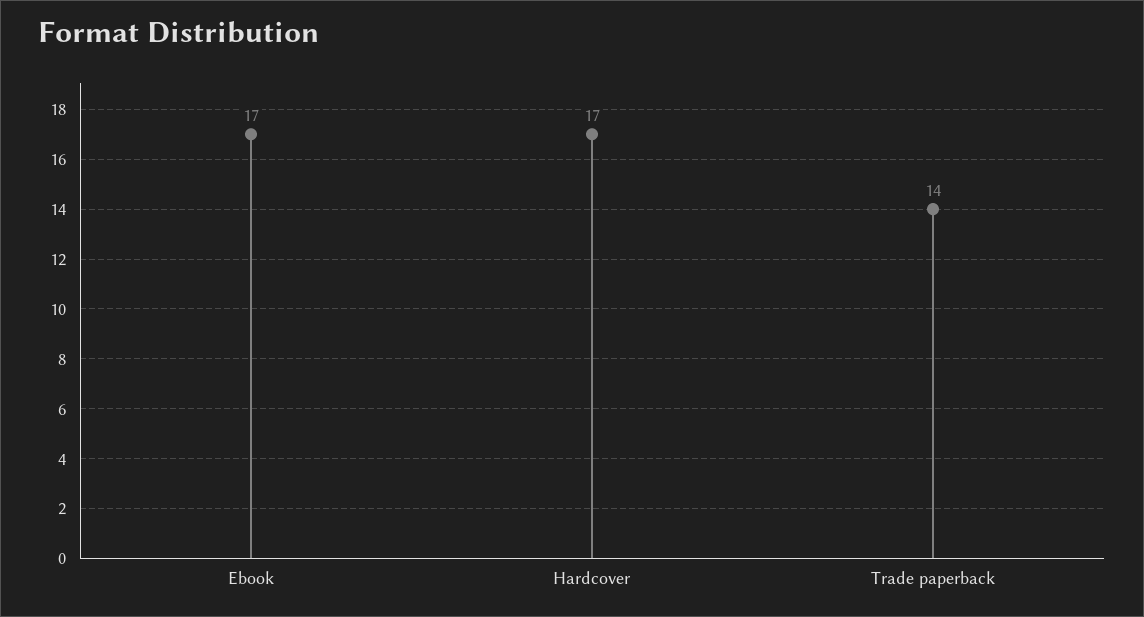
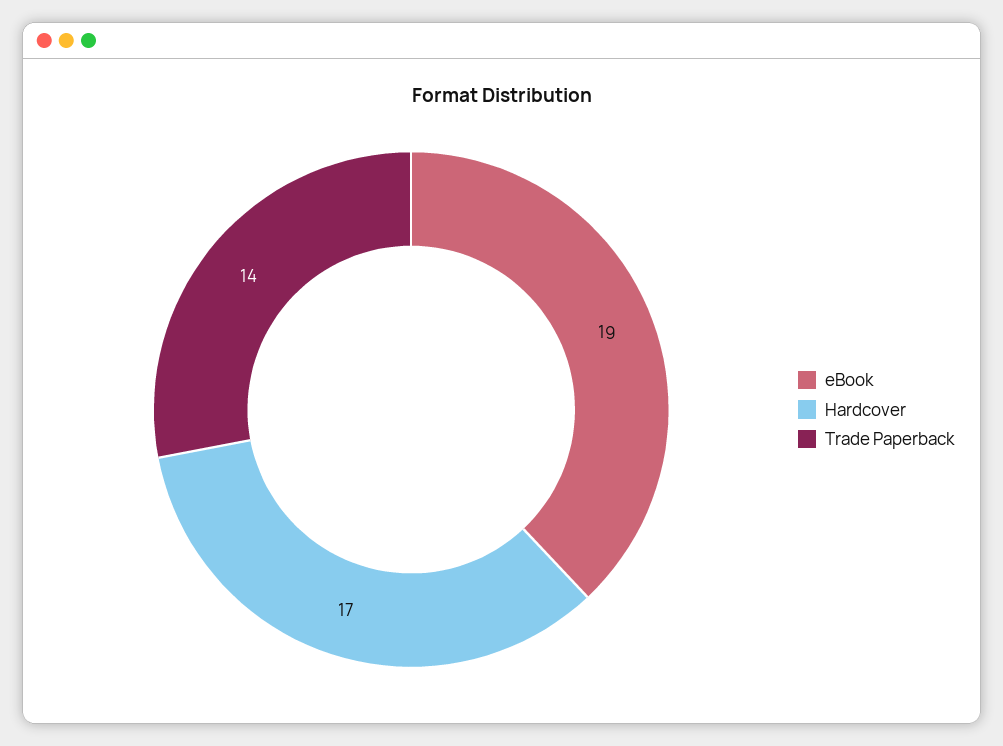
Ebook: 17 -> 19

